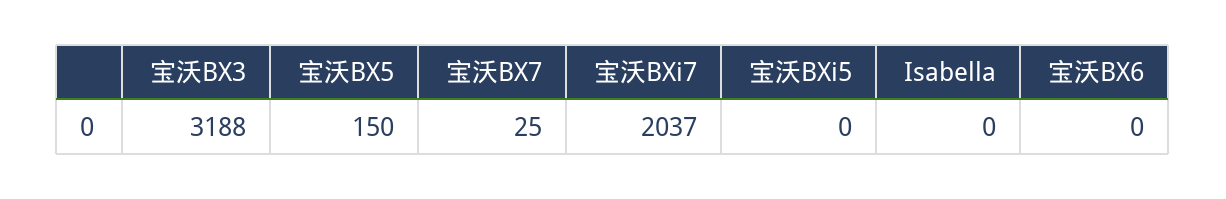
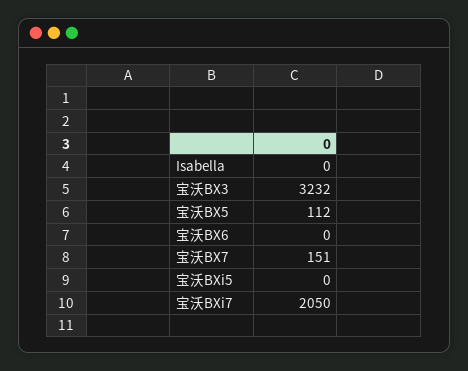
宝沃BX3: 3188 -> 3232
宝沃BX5: 150 -> 112
宝沃BX7: 25 -> 151
宝沃BXi7: 2037 -> 2050

